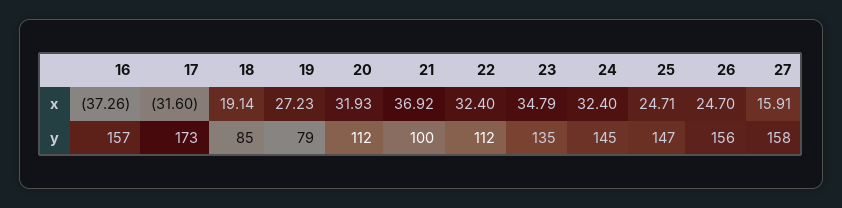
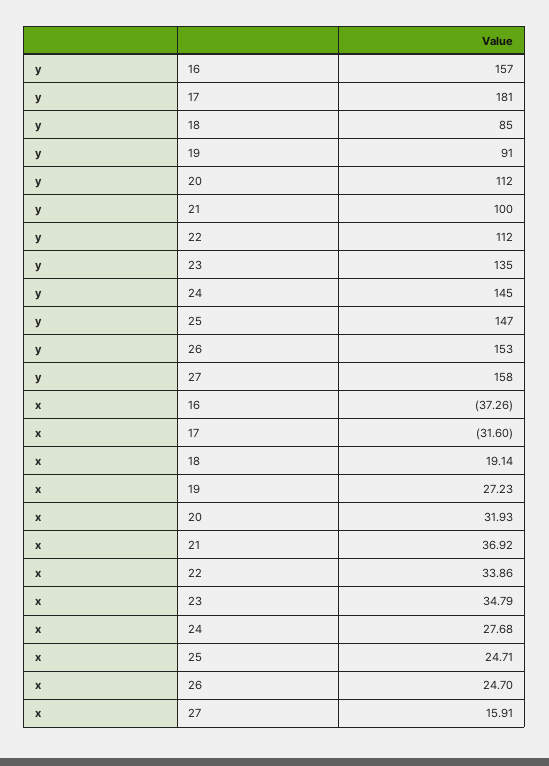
22, x: 32.4 -> 33.86
24, x: 32.4 -> 27.68
17, y: 173 -> 181
19, y: 79 -> 91
26, y: 156 -> 153

